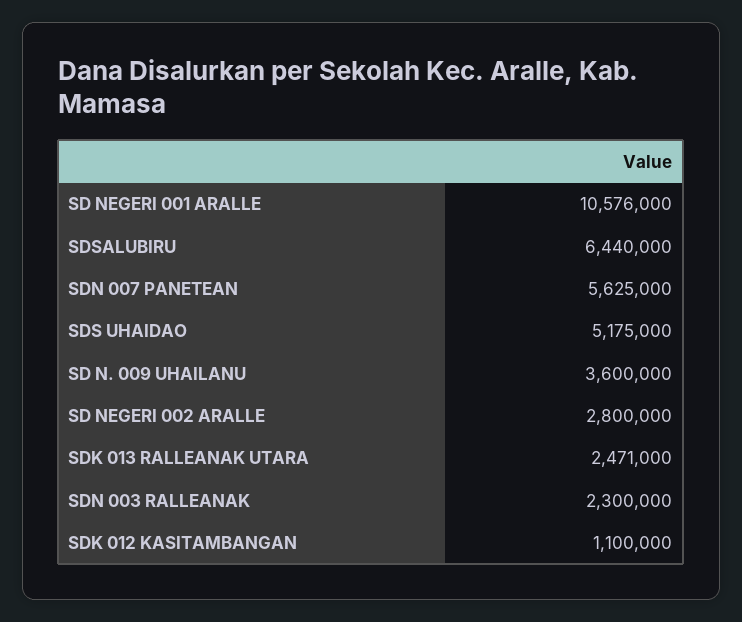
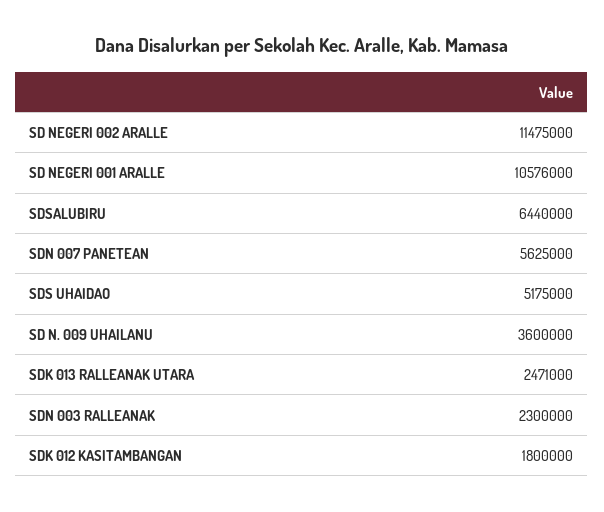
SD NEGERI 002 ARALLE: 2800000 -> 11475000
SDK 012 KASITAMBANGAN: 1100000 -> 1800000

